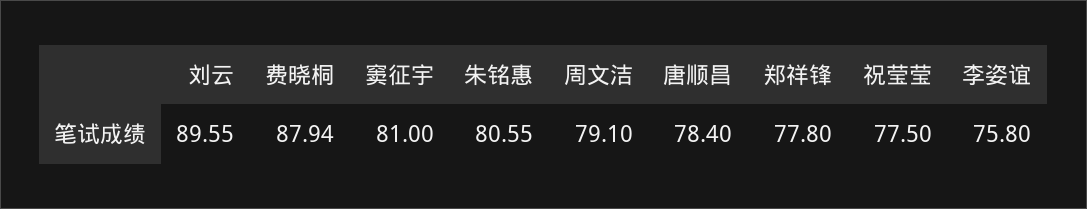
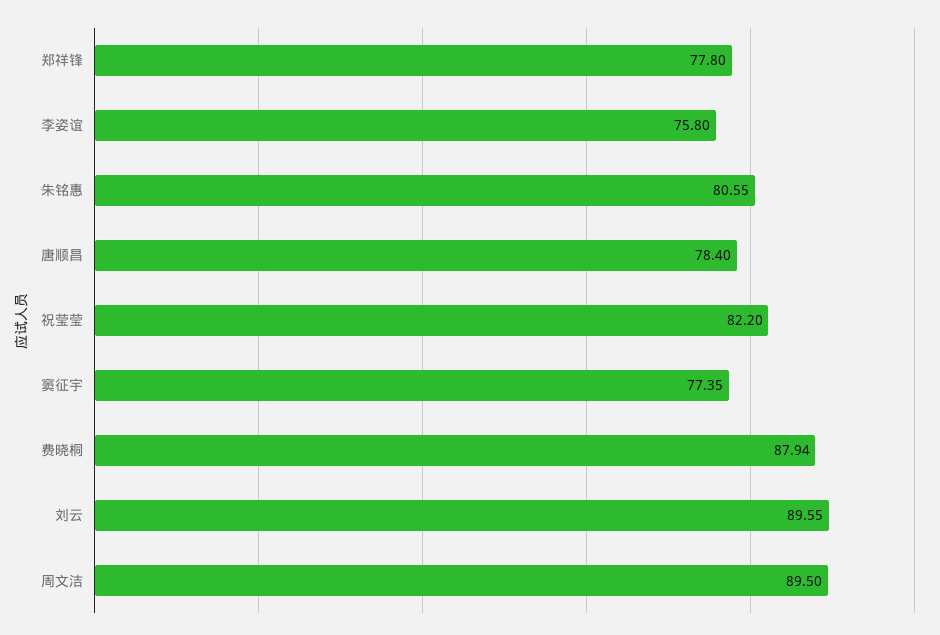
窦征宇: 81 -> 77.35
周文洁: 79.1 -> 89.5
祝莹莹: 77.5 -> 82.2

